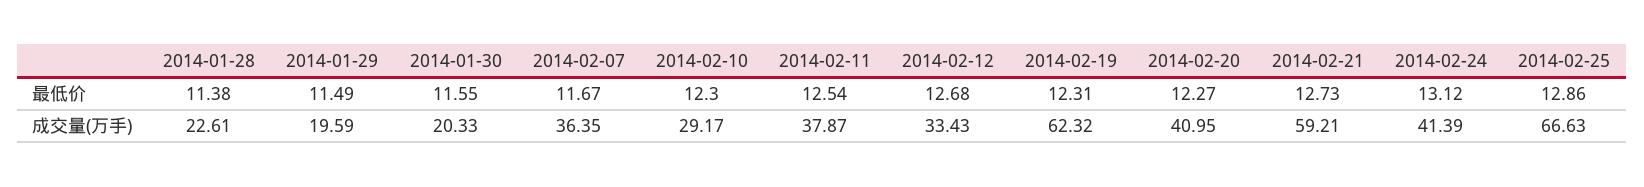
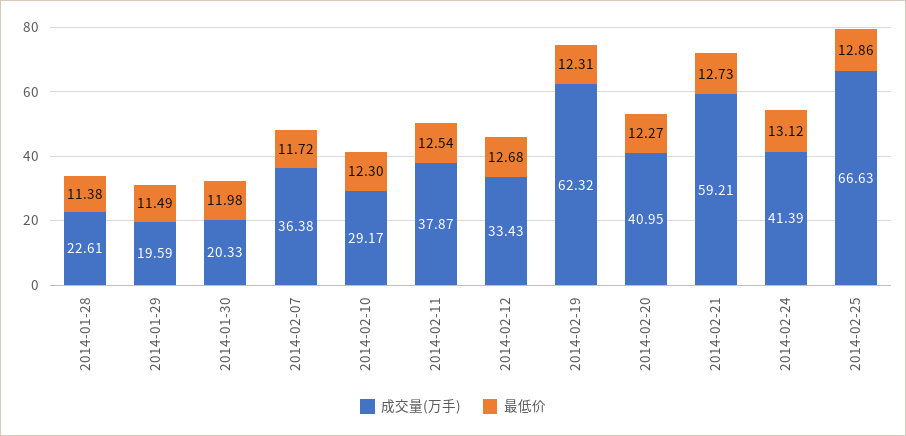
最低价, 2014-01-30: 11.55 -> 11.98
最低价, 2014-02-07: 11.67 -> 11.72
成交量(万手), 2014-02-07: 36.35 -> 36.38

